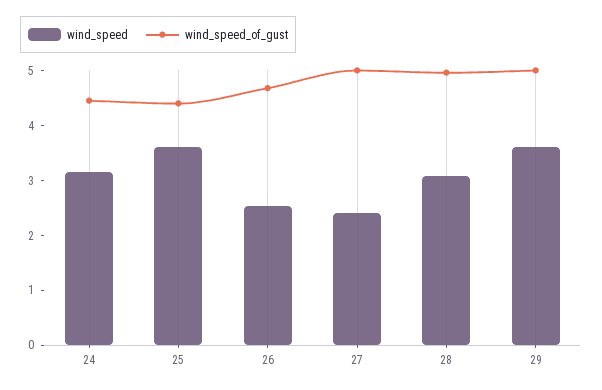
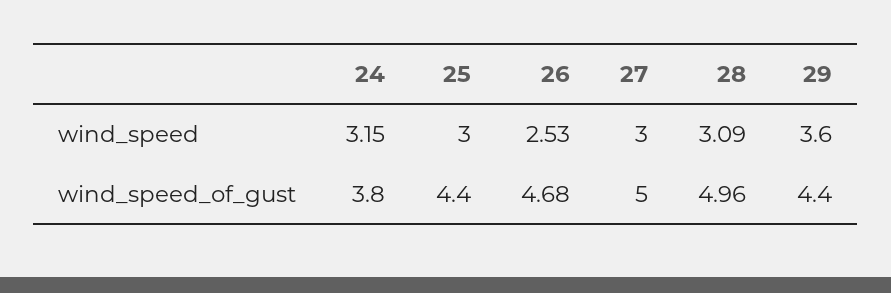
wind_speed_of_gust, 24: 4.4 -> 3.8
wind_speed, 25: 3.6 -> 3
wind_speed, 27: 2.4 -> 3
wind_speed_of_gust, 29: 5 -> 4.4

